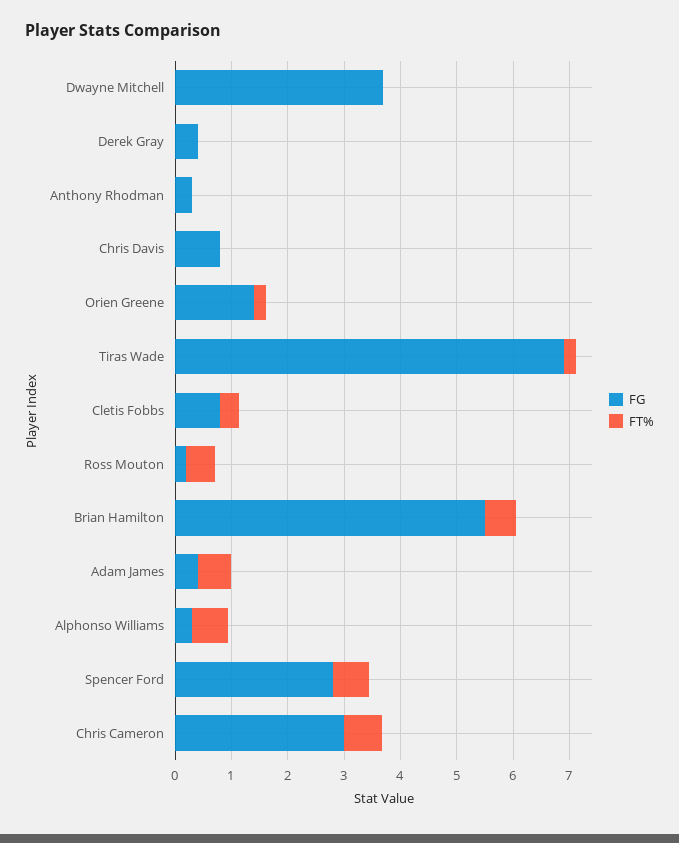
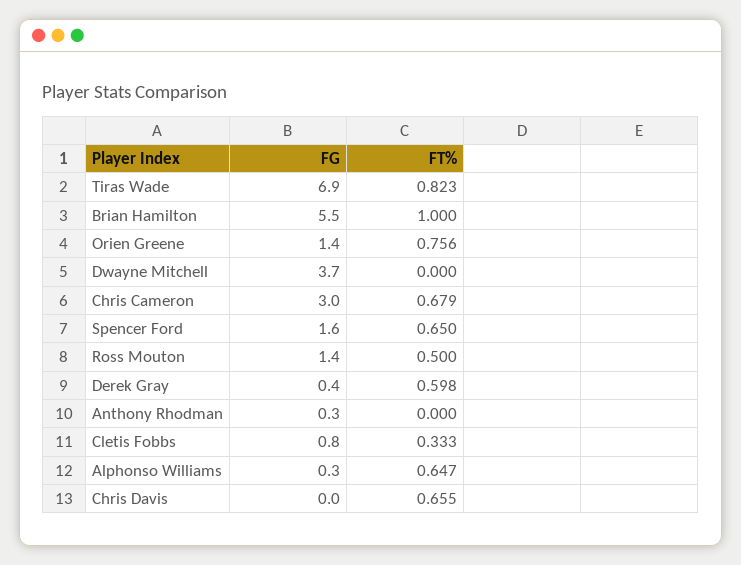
FT%, Derek Gray: 0 -> 0.598
FG, Chris Davis: 0.8 -> 0
FT%, Chris Davis: 0 -> 0.655
FT%, Orien Greene: 0.2 -> 0.756
FT%, Tiras Wade: 0.2 -> 0.823
FG, Ross Mouton: 0.2 -> 1.4
FT%, Brian Hamilton: 0.6 -> 1
FG, Adam James: 0.4 -> none
FT%, Adam James: 0.6 -> none
FG, Spencer Ford: 2.8 -> 1.6

